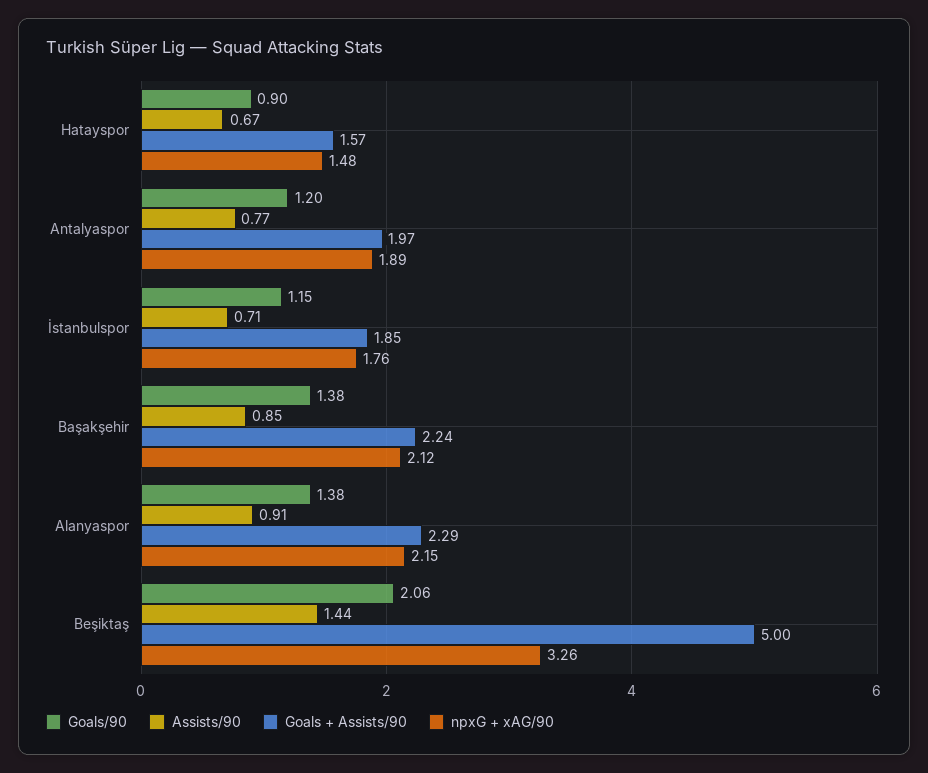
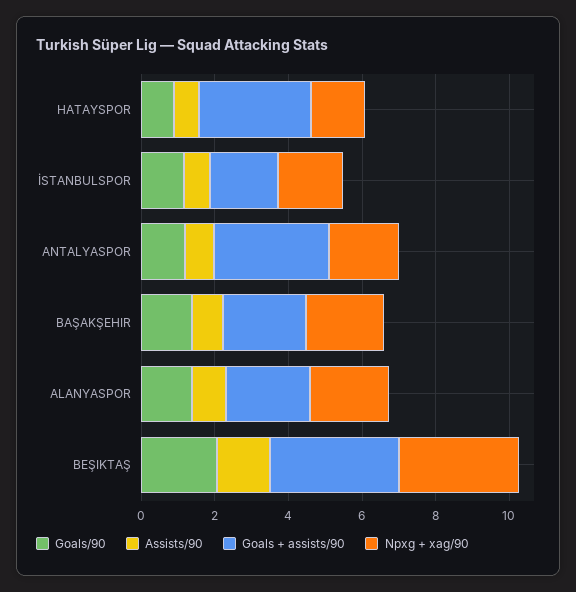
Goals + Assists/90, Hatayspor: 1.57 -> 3
Goals + Assists/90, Antalyaspor: 1.97 -> 3
Goals + Assists/90, Beşiktaş: 5 -> 3.5

